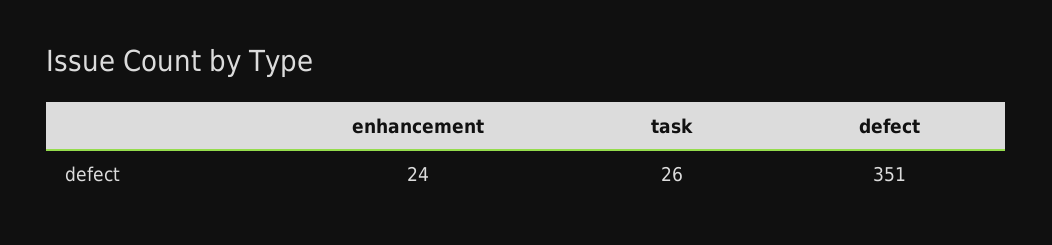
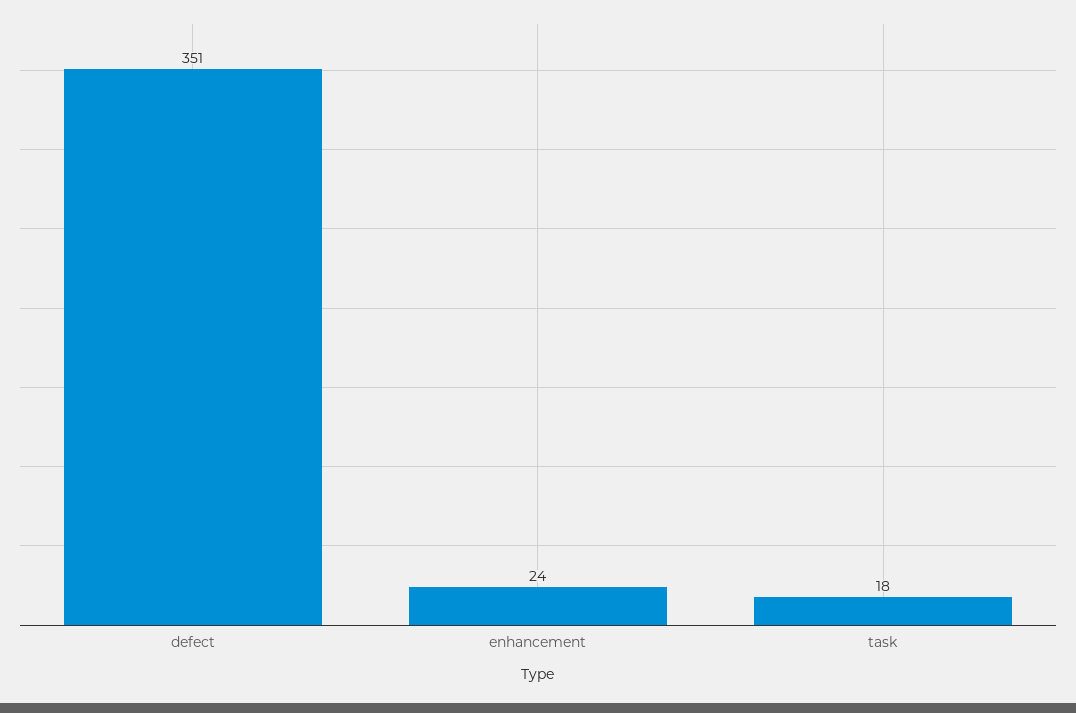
task: 26 -> 18

